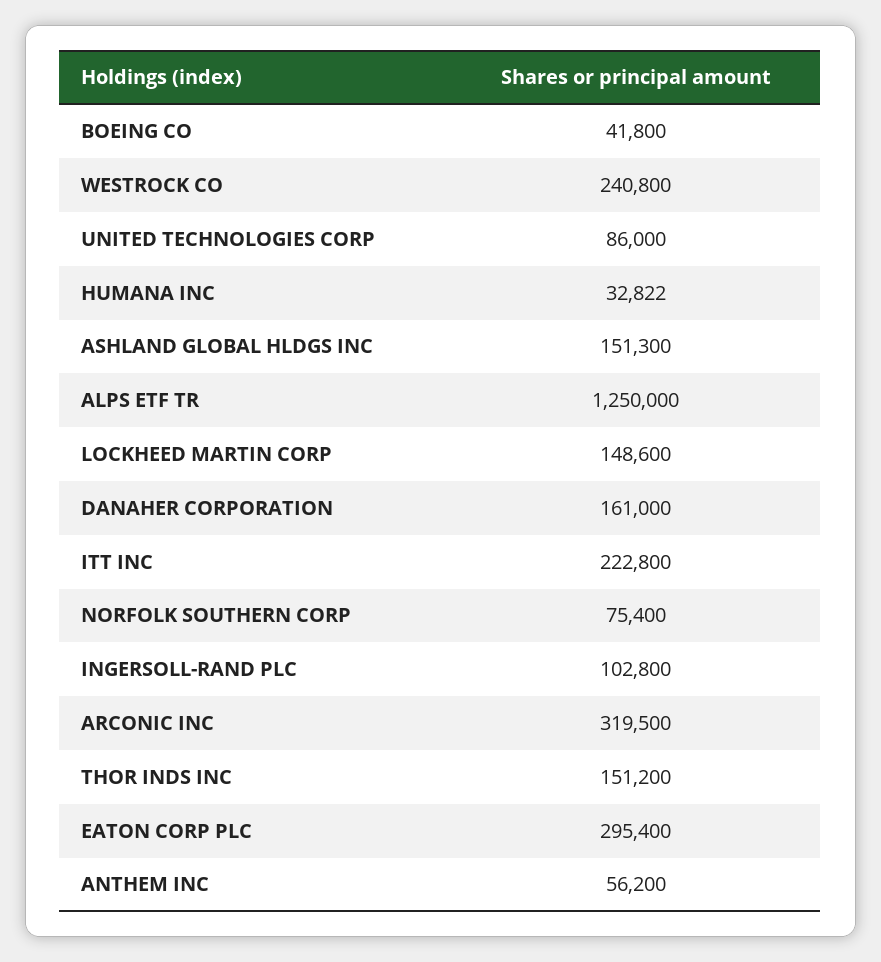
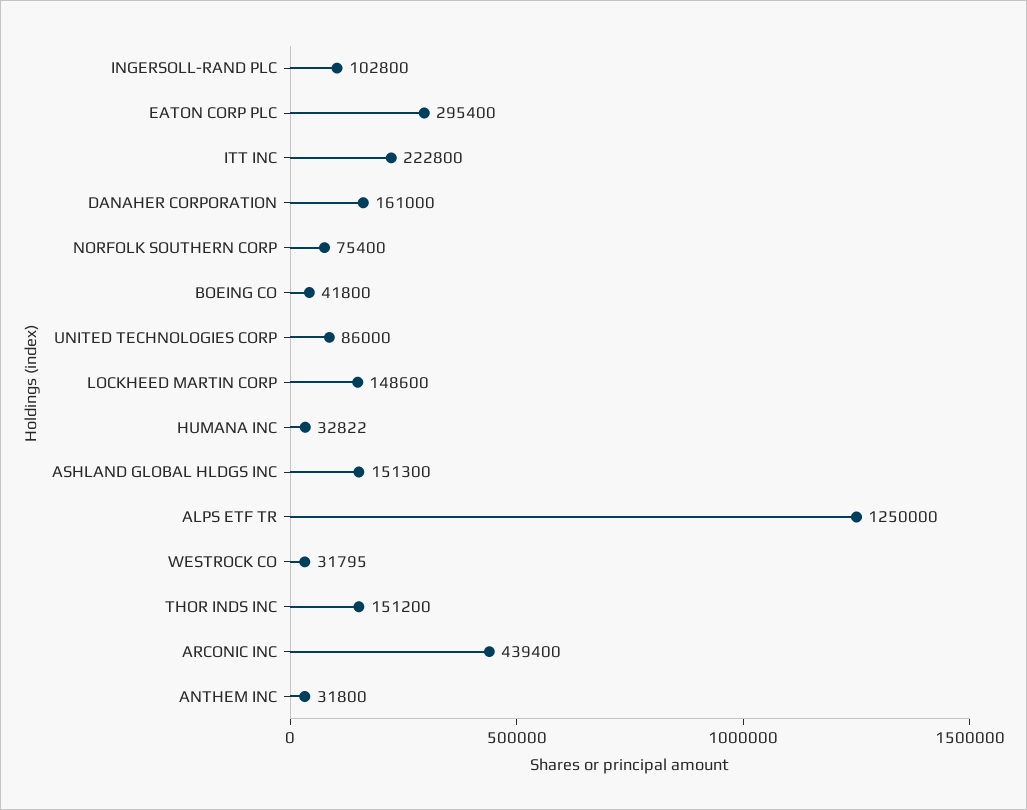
WESTROCK CO: 240800 -> 31795
ARCONIC INC: 319500 -> 439400
ANTHEM INC: 56200 -> 31800

